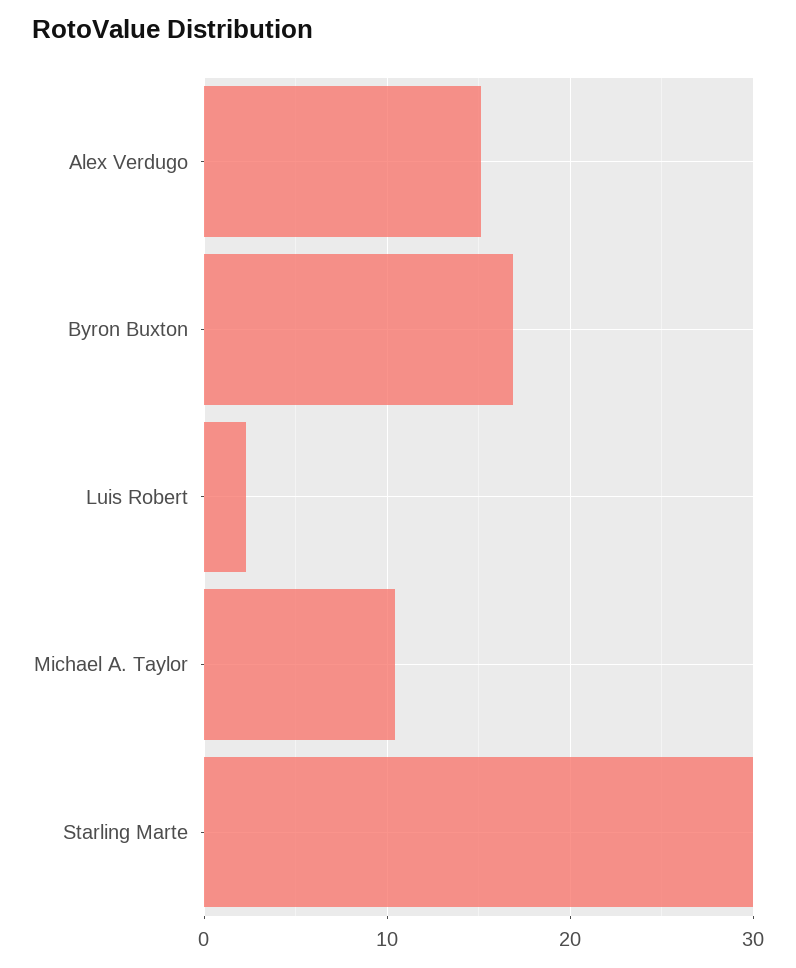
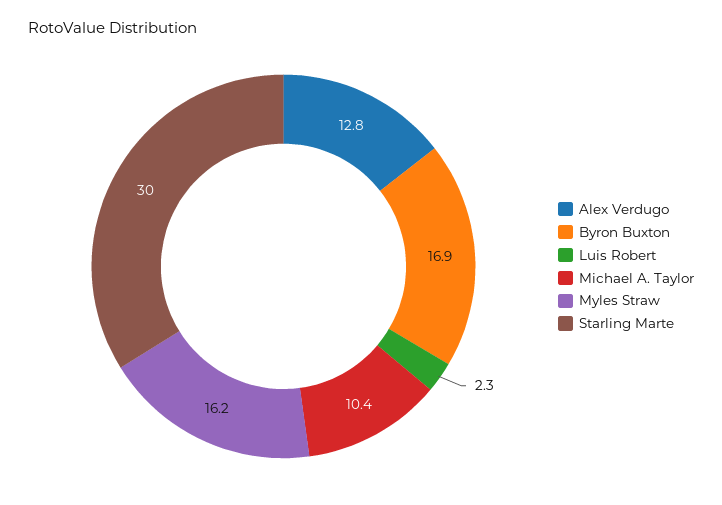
Alex Verdugo: 15 -> 12.8
Myles Straw: none -> 16.2

